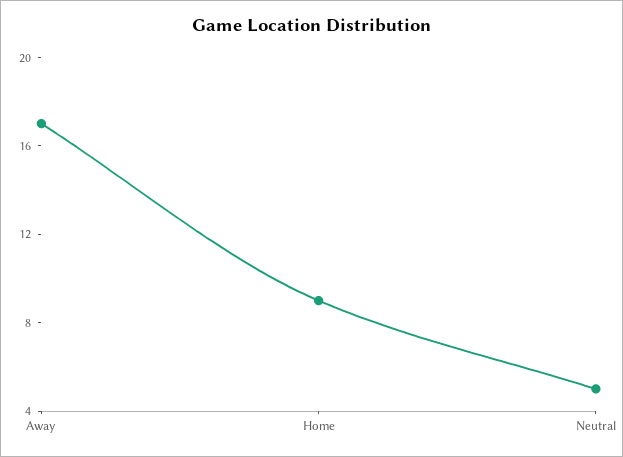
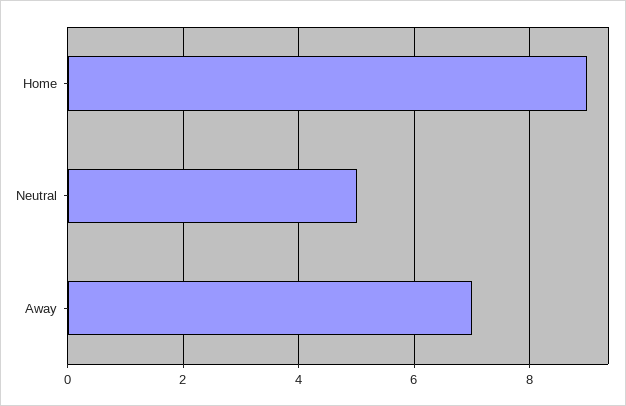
Away: 17 -> 7

